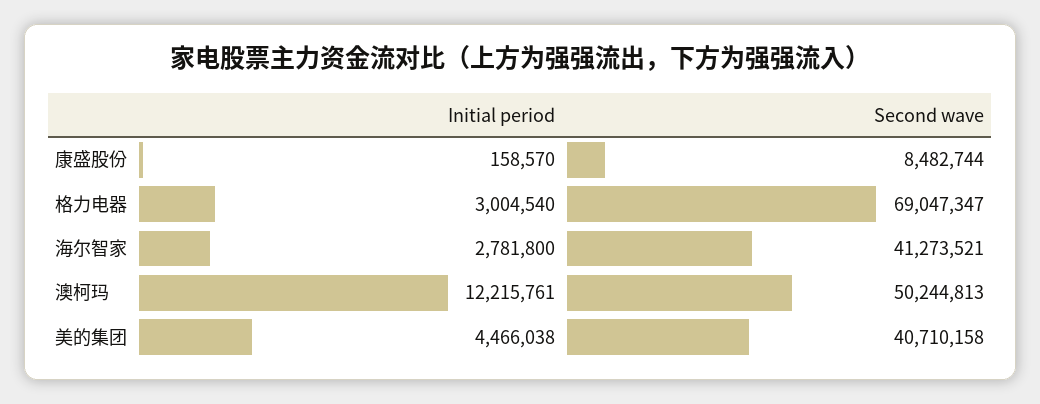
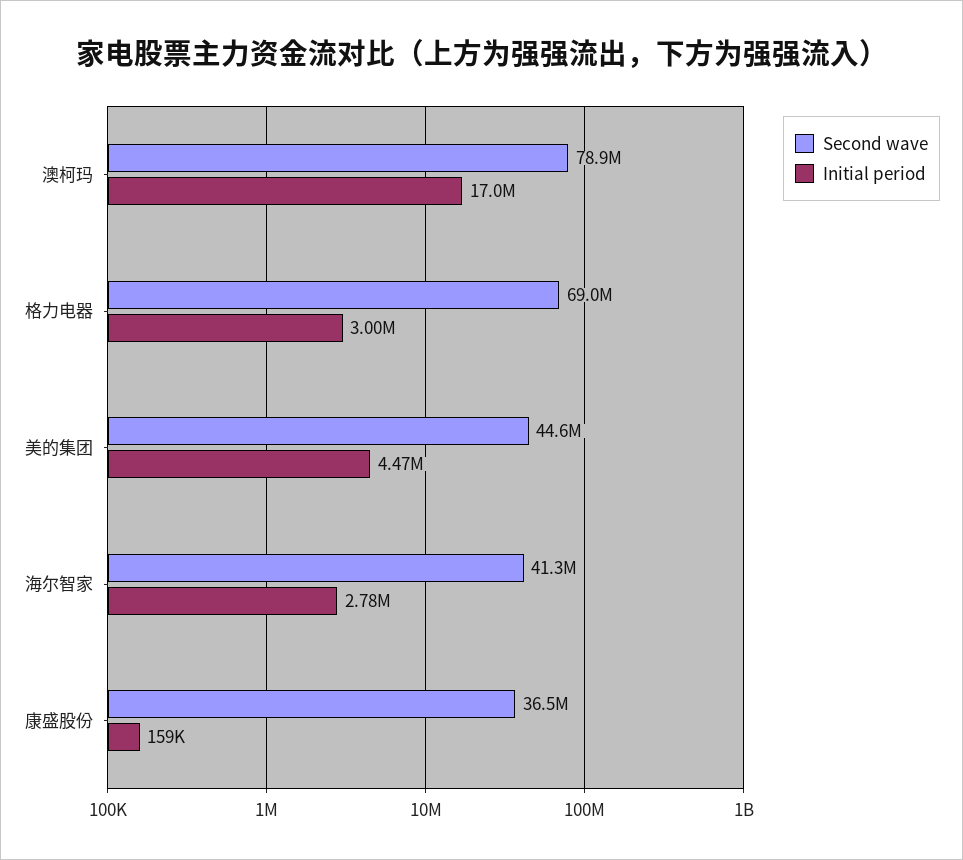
Second wave, 康盛股份: 8482744 -> 36500000
Initial period, 澳柯玛: 12215761 -> 17000000
Second wave, 澳柯玛: 50244813 -> 78900000
Second wave, 美的集团: 40710158 -> 44600000

